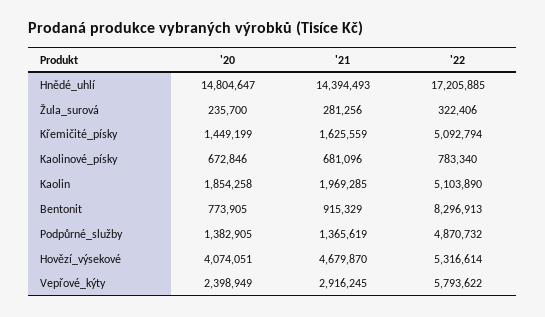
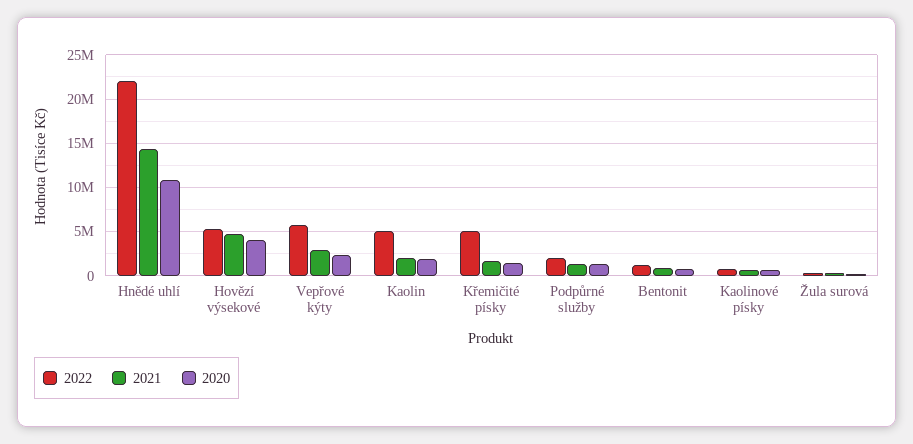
'20, Hnědé_uhlí: 14804647 -> 11000000
'22, Hnědé_uhlí: 17205885 -> 22000000
'22, Bentonit: 8296913 -> 1000000
'22, Podpůrné_služby: 4870732 -> 2000000

